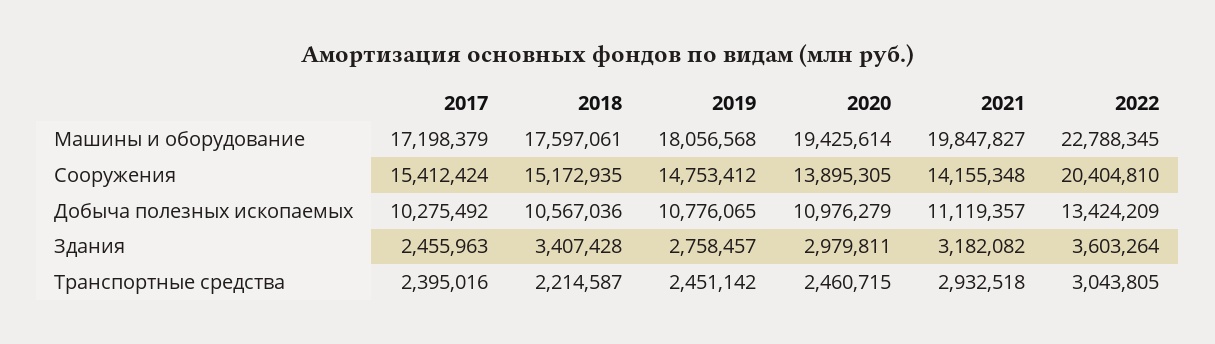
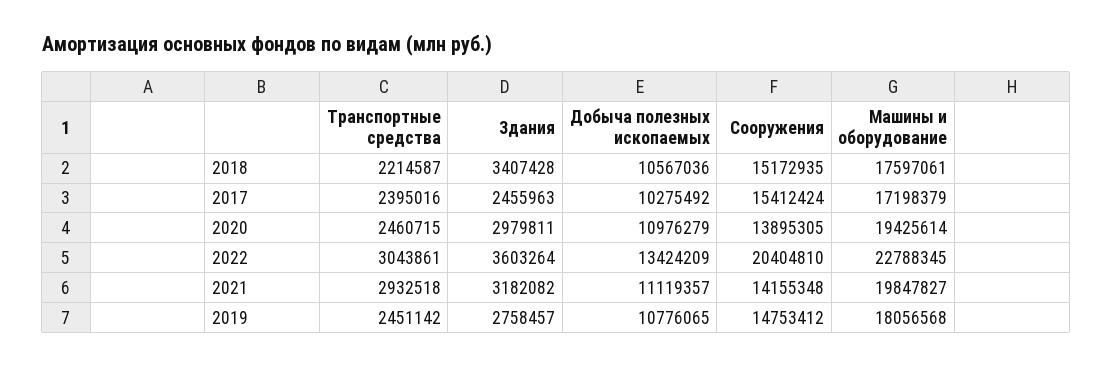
2022, Транспортные средства: 3043805 -> 3043861

